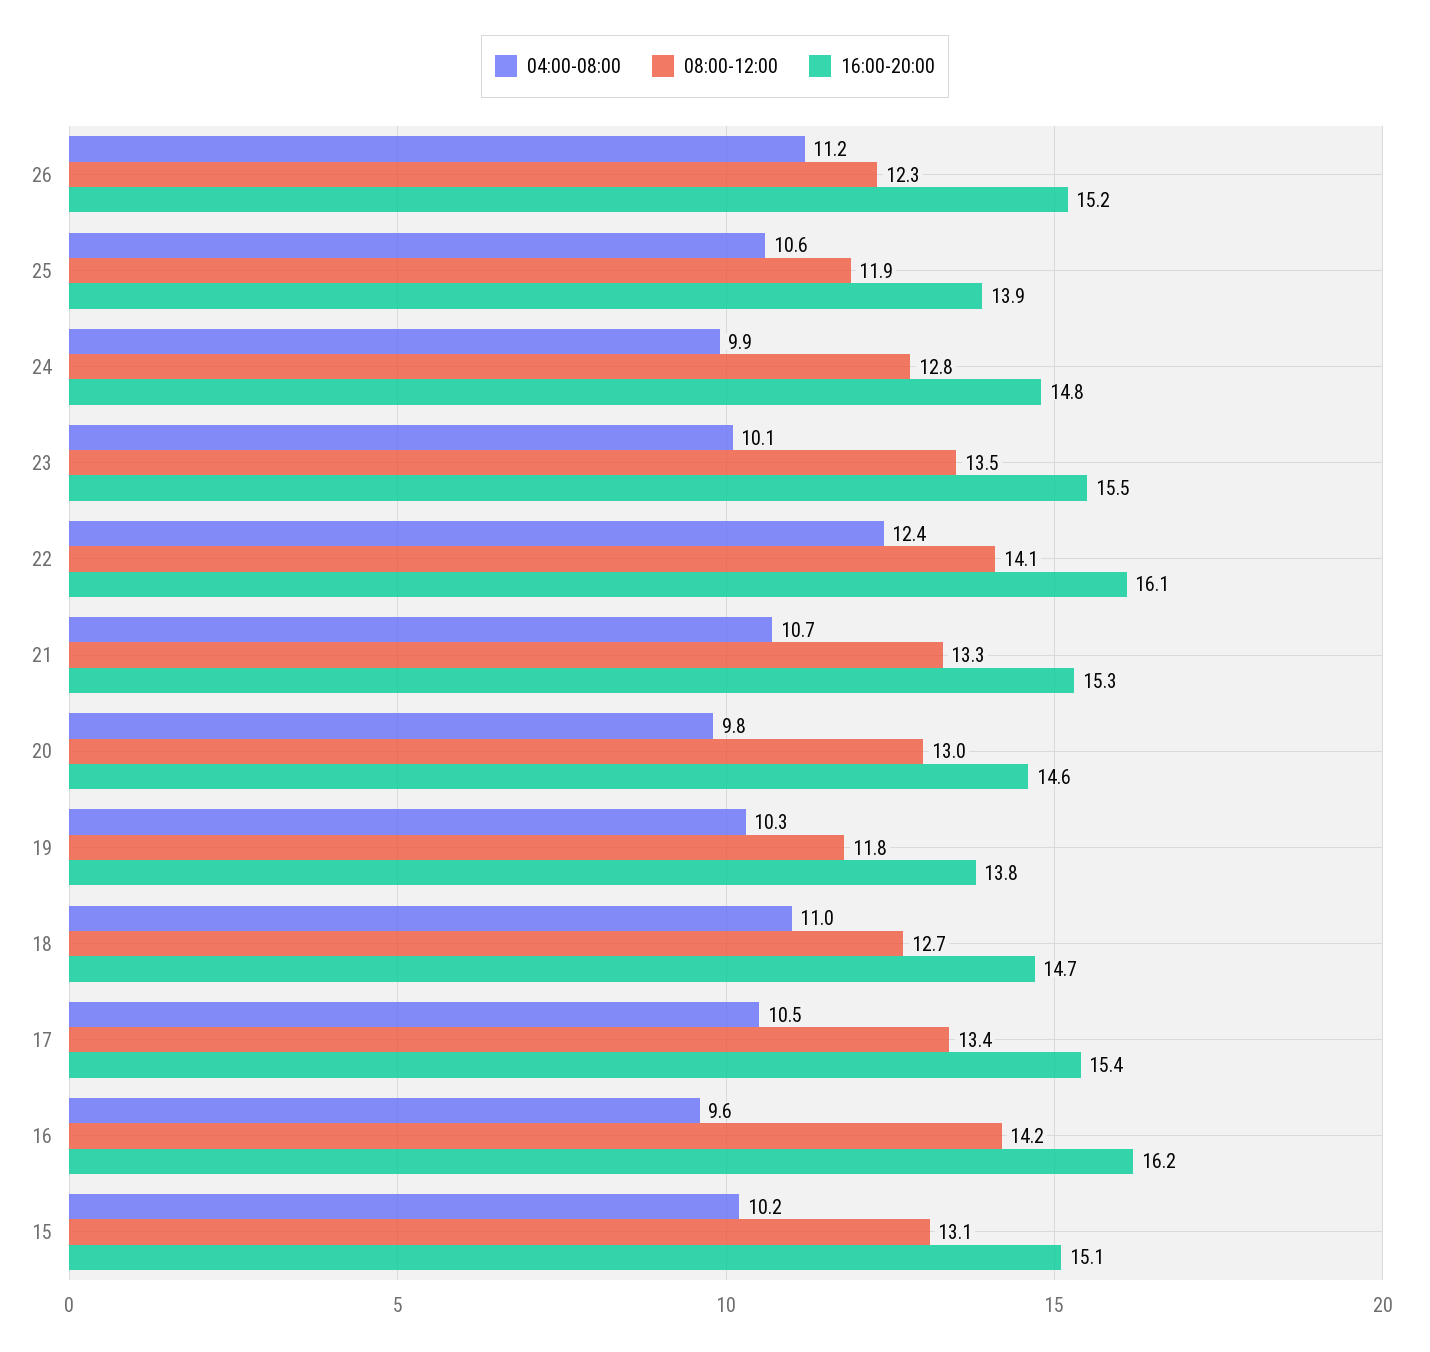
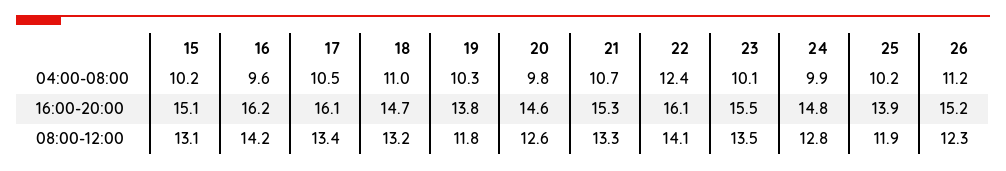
04:00-08:00, 25: 10.6 -> 10.2
08:00-12:00, 20: 13 -> 12.6
08:00-12:00, 18: 12.7 -> 13.2
16:00-20:00, 17: 15.4 -> 16.1

